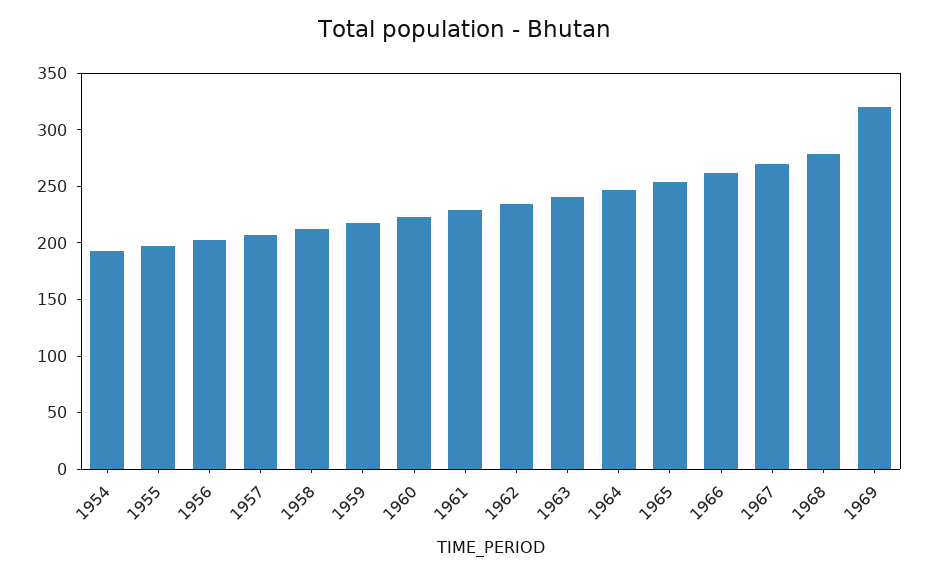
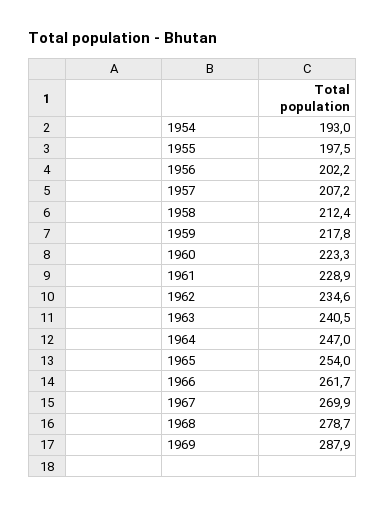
1969: 320 -> 287.9

